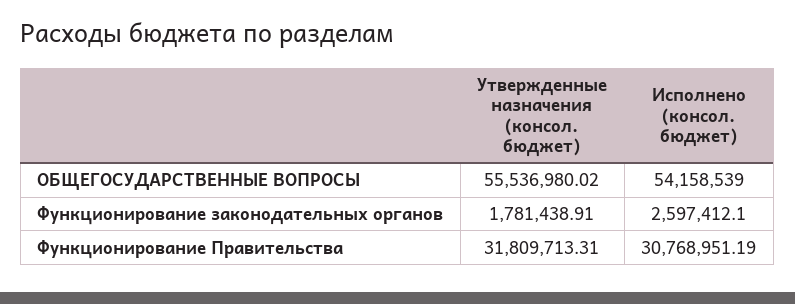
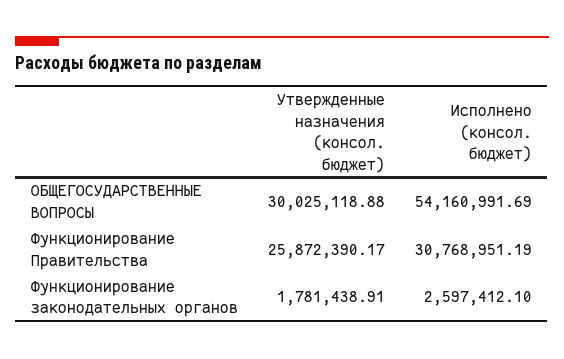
Утвержденные назначения (консол. бюджет), ОБЩЕГОСУДАРСТВЕННЫЕ ВОПРОСЫ: 55536980.02 -> 30025118.88
Исполнено (консол. бюджет), ОБЩЕГОСУДАРСТВЕННЫЕ ВОПРОСЫ: 54158539 -> 54160991.69
Утвержденные назначения (консол. бюджет), Функционирование Правительства: 31809713.31 -> 25872390.17

